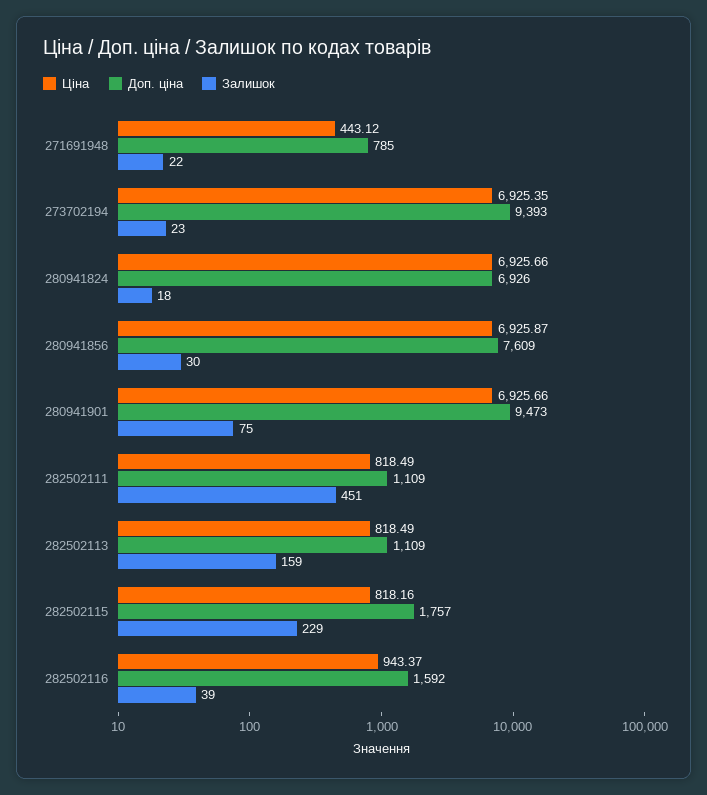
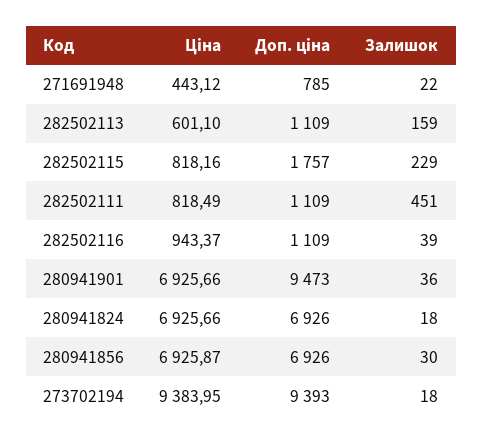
Ціна, 273702194: 6925.35 -> 9383.95
Залишок, 273702194: 23 -> 18
Доп. ціна, 280941856: 7609 -> 6926
Залишок, 280941901: 75 -> 36
Ціна, 282502113: 818.49 -> 601.1
Доп. ціна, 282502116: 1592 -> 1109

